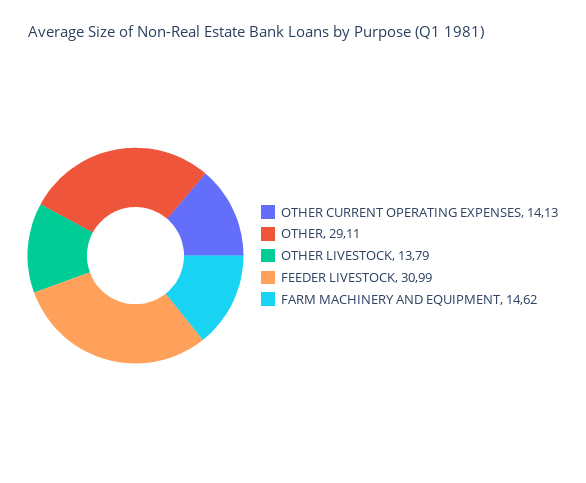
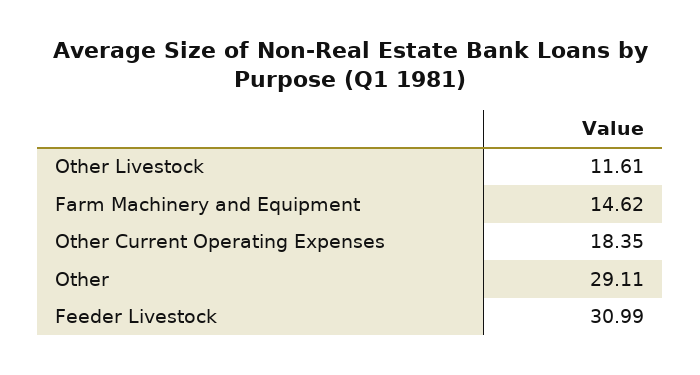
OTHER CURRENT OPERATING EXPENSES: 14.13 -> 18.35
OTHER LIVESTOCK: 13.79 -> 11.61

